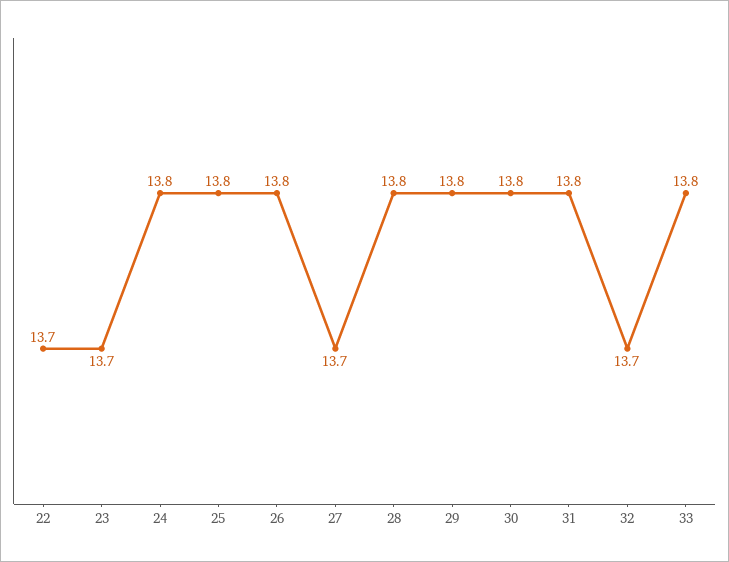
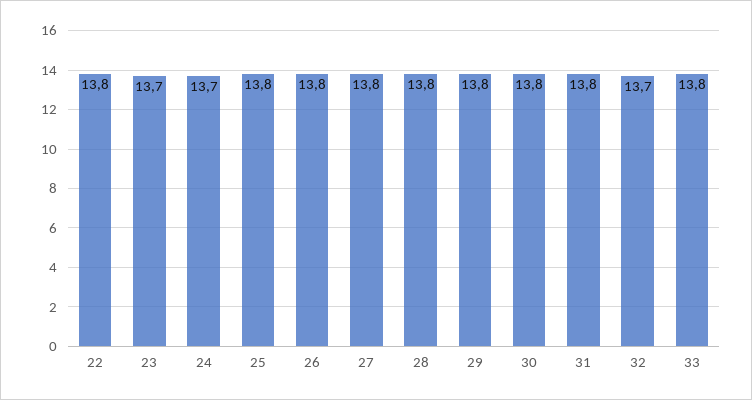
22: 13.7 -> 13.8
24: 13.8 -> 13.7
27: 13.7 -> 13.8

